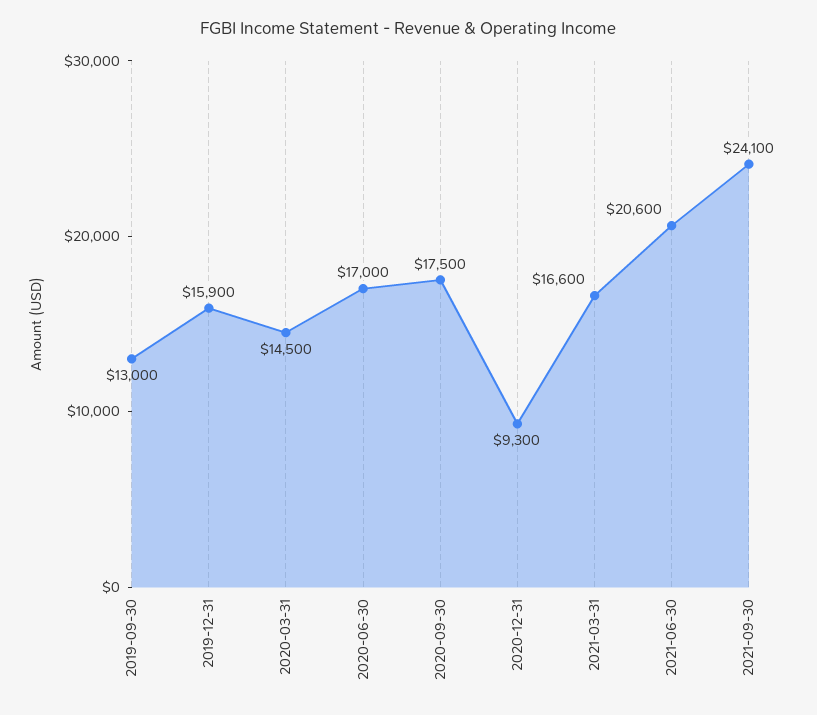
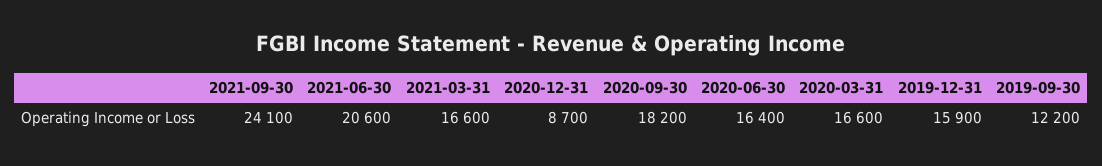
2019-09-30: 13000 -> 12200
2020-03-31: 14500 -> 16600
2020-06-30: 17000 -> 16400
2020-09-30: 17500 -> 18200
2020-12-31: 9300 -> 8700

